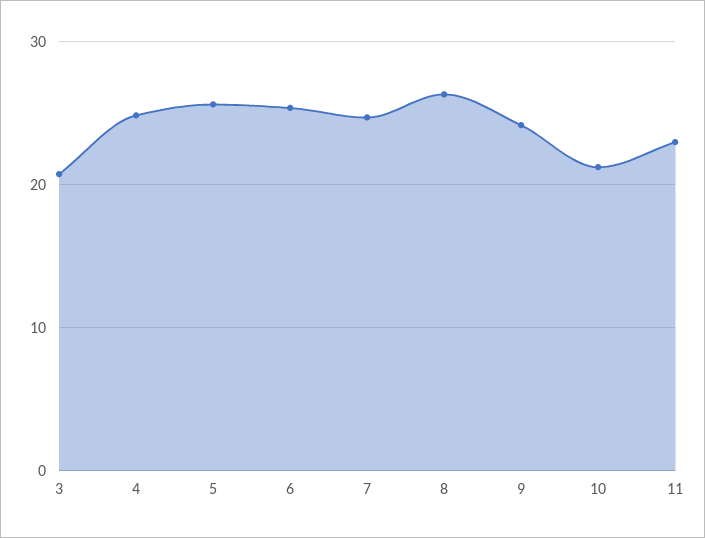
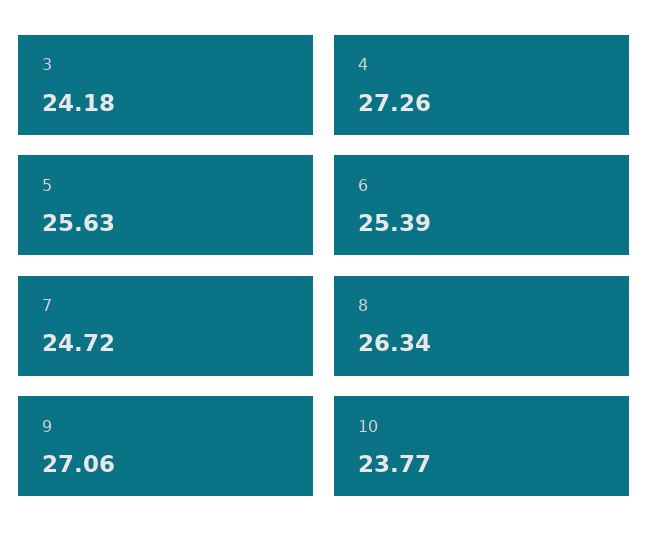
3: 21 -> 24.18
4: 25 -> 27.26
9: 24 -> 27.06
10: 21 -> 23.77
11: 23 -> none

